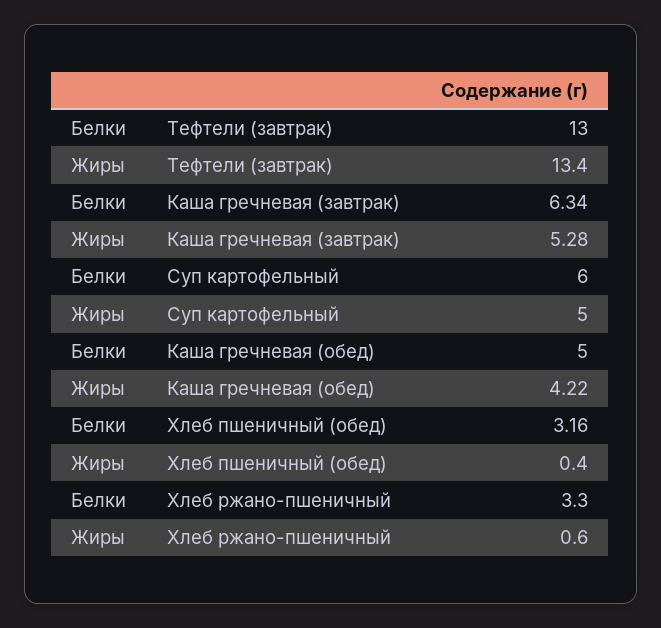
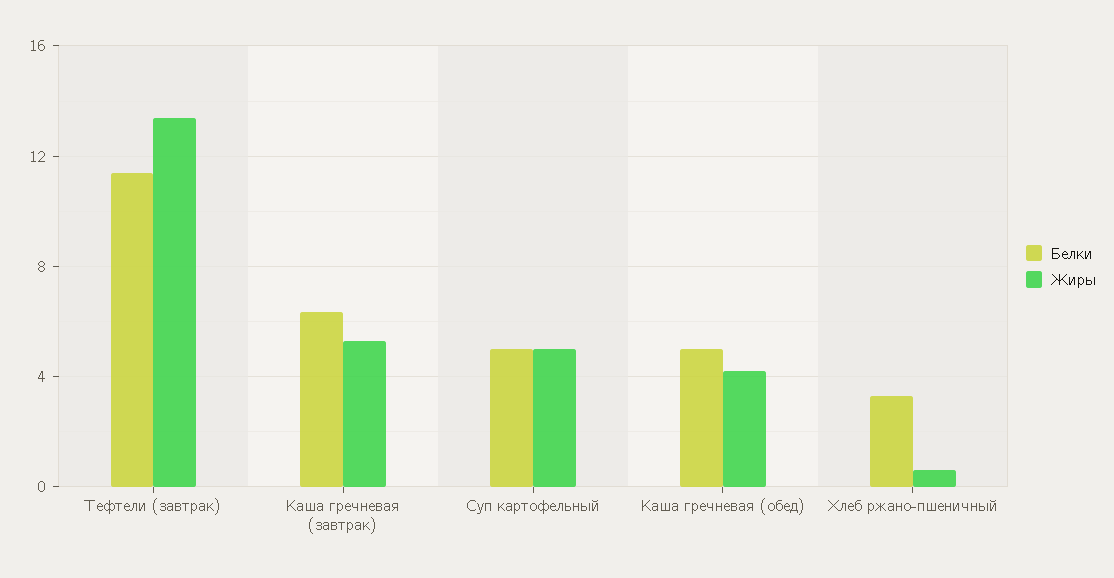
Белки, Тефтели (завтрак): 13 -> 11.5
Белки, Суп картофельный: 6 -> 5
Белки, Хлеб пшеничный (обед): 3.16 -> none
Жиры, Хлеб пшеничный (обед): 0.4 -> none

